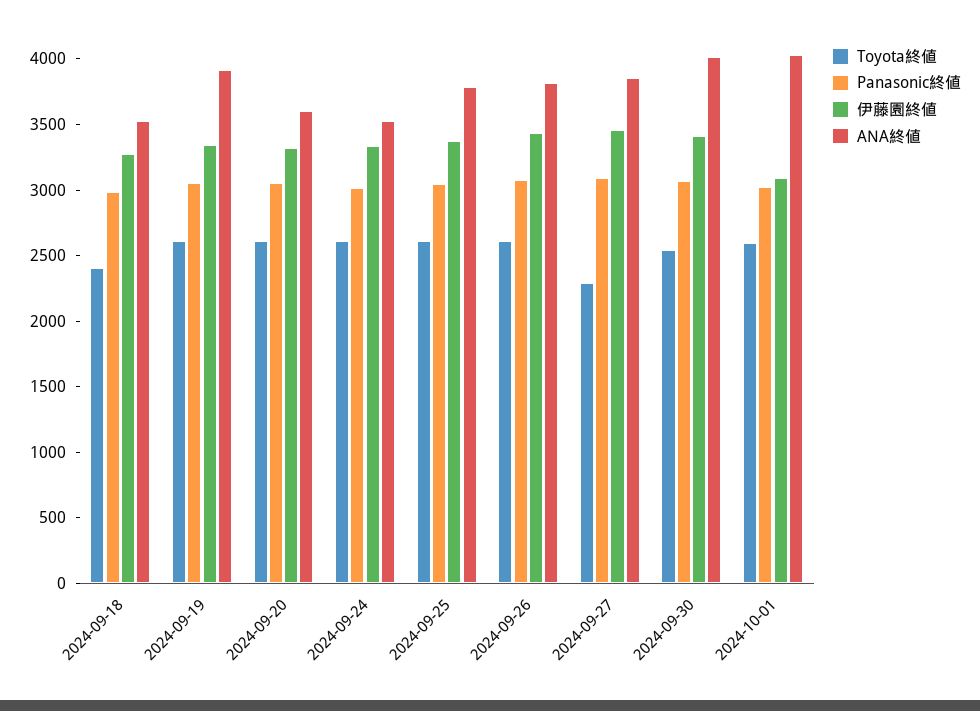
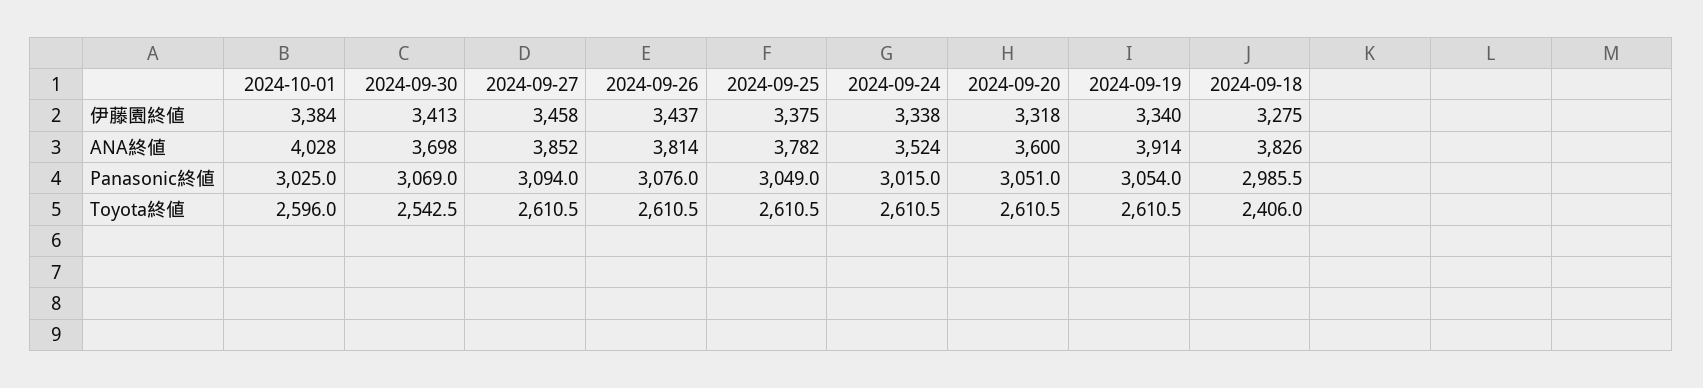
ANA終値, 2024-09-18: 3500 -> 3826
Toyota終値, 2024-09-27: 2300 -> 2610.5
ANA終値, 2024-09-30: 4000 -> 3698
伊藤園終値, 2024-10-01: 3100 -> 3384

